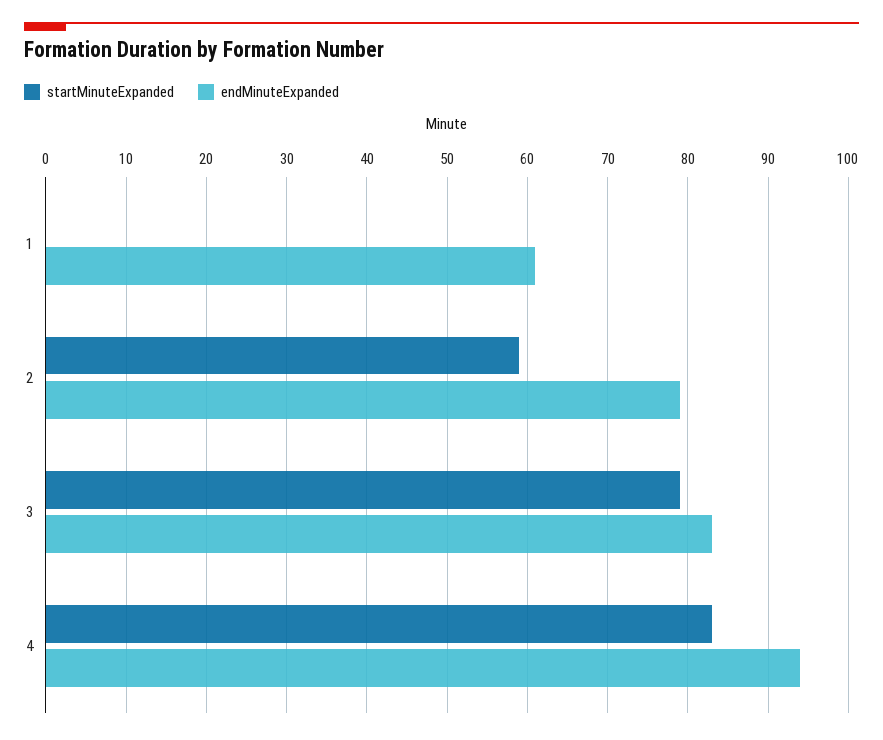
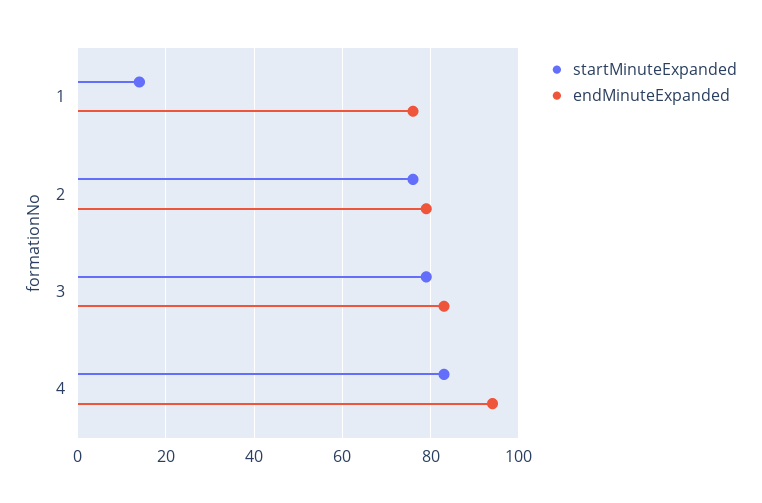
startMinuteExpanded, 1: 0 -> 15
endMinuteExpanded, 1: 61 -> 75
startMinuteExpanded, 2: 59 -> 75

